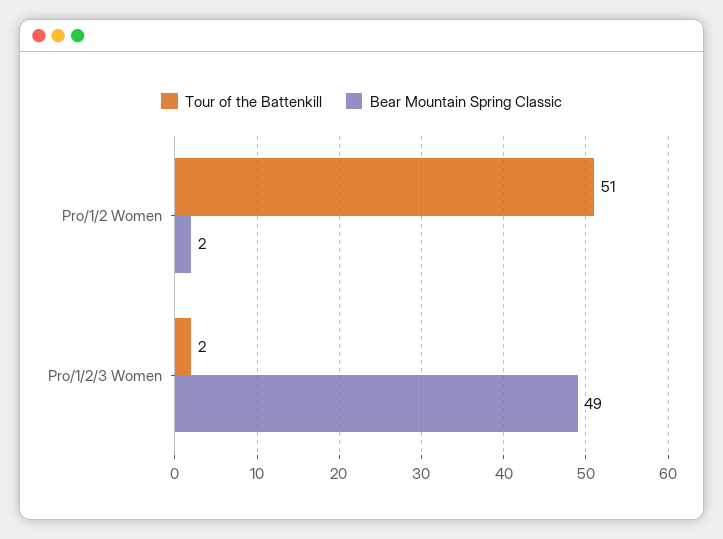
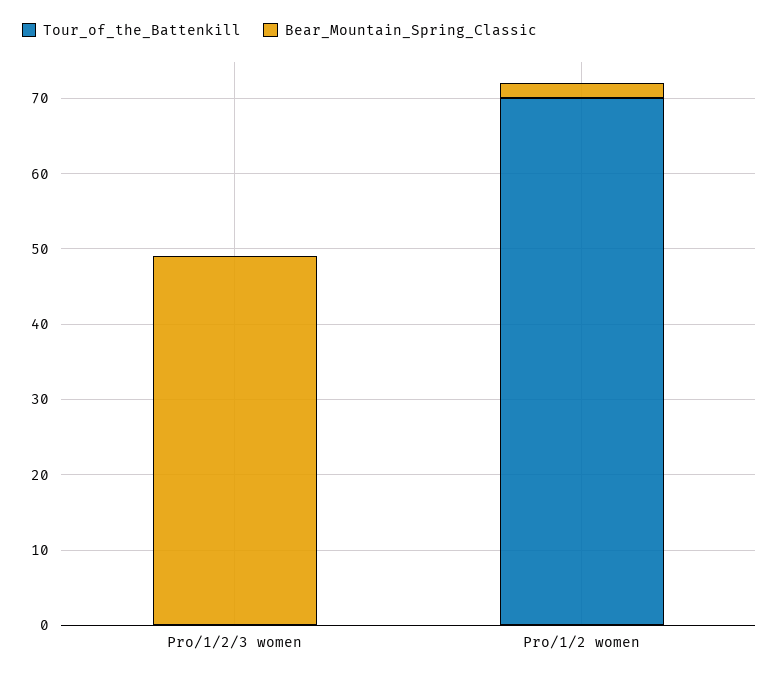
Tour of the Battenkill, Pro/1/2 Women: 51 -> 70
Tour of the Battenkill, Pro/1/2/3 Women: 2 -> 0

